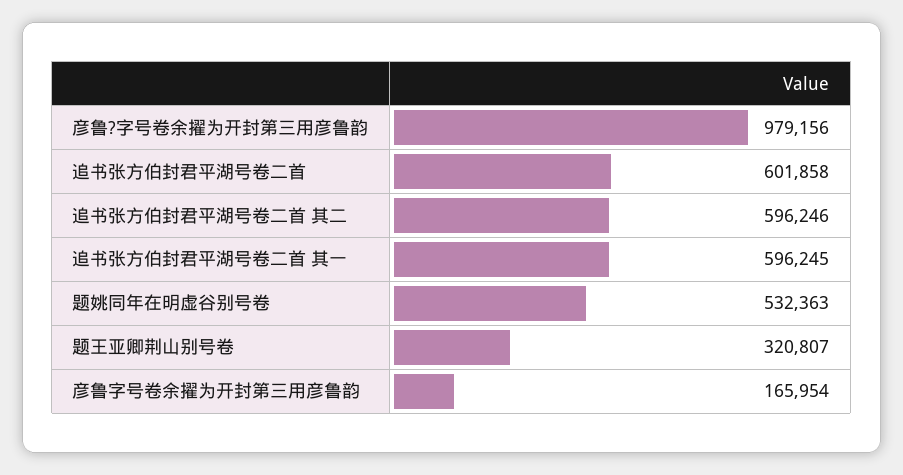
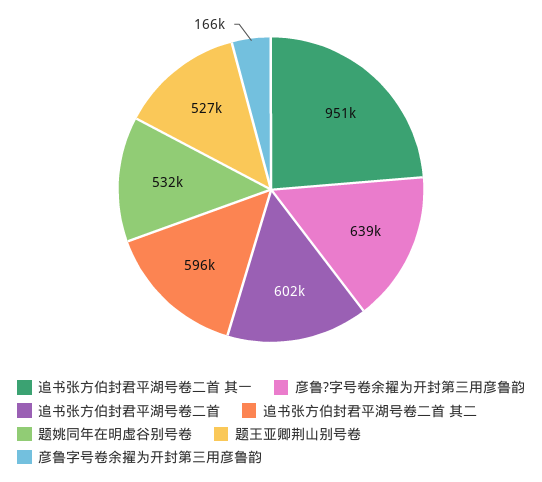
彦鲁?字号卷余擢为开封第三用彦鲁韵: 979156 -> 639000
追书张方伯封君平湖号卷二首 其一: 596245 -> 951000
题王亚卿荆山别号卷: 320807 -> 527000

